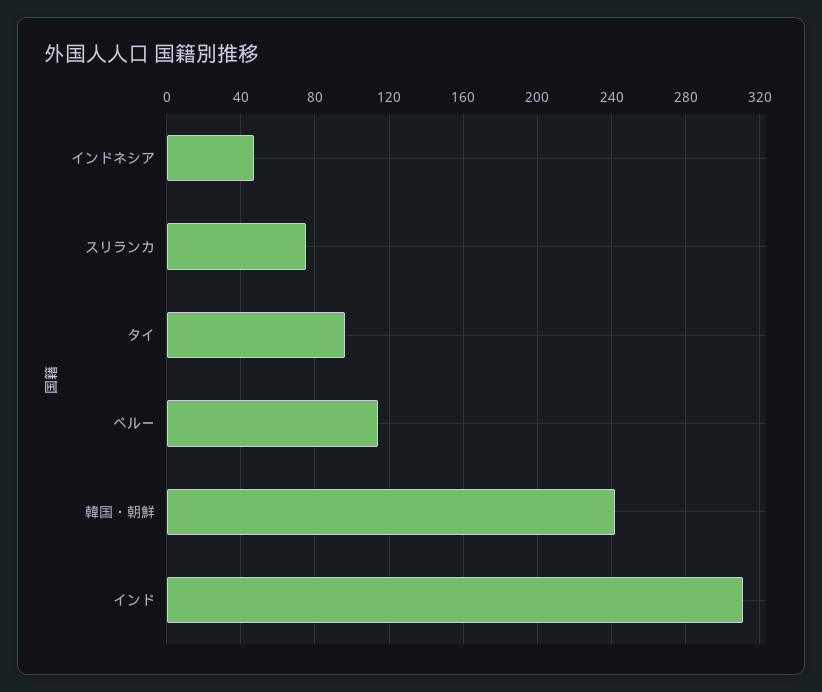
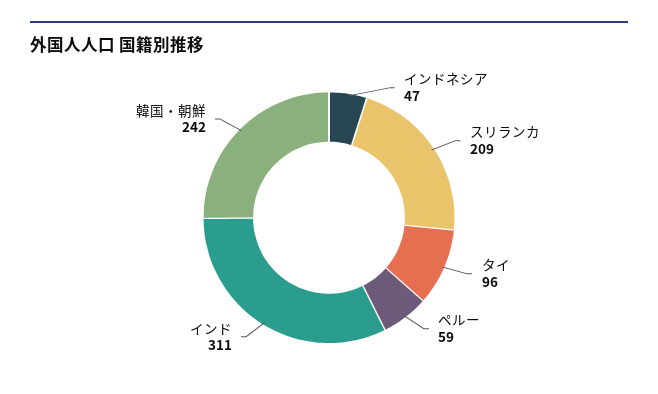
スリランカ: 75 -> 209
ペルー: 115 -> 59

